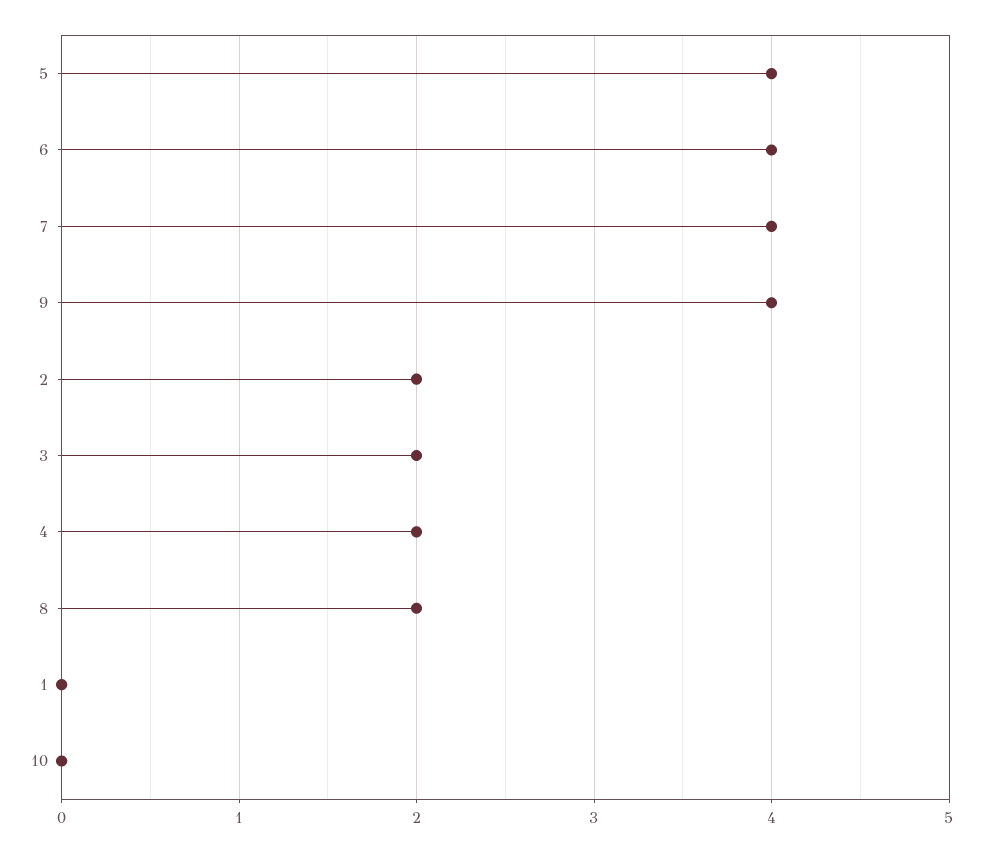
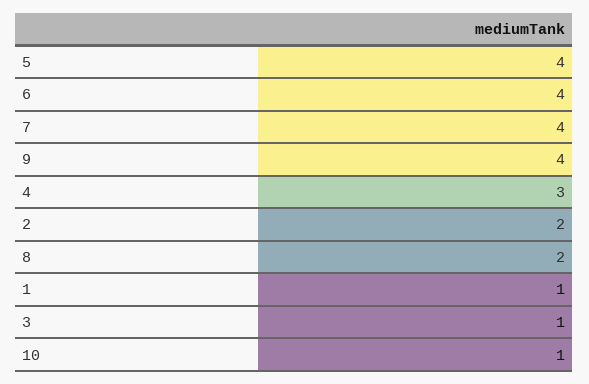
3: 2 -> 1
4: 2 -> 3
1: 0 -> 1
10: 0 -> 1

